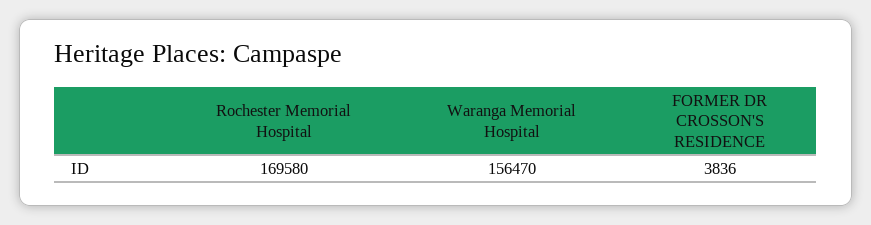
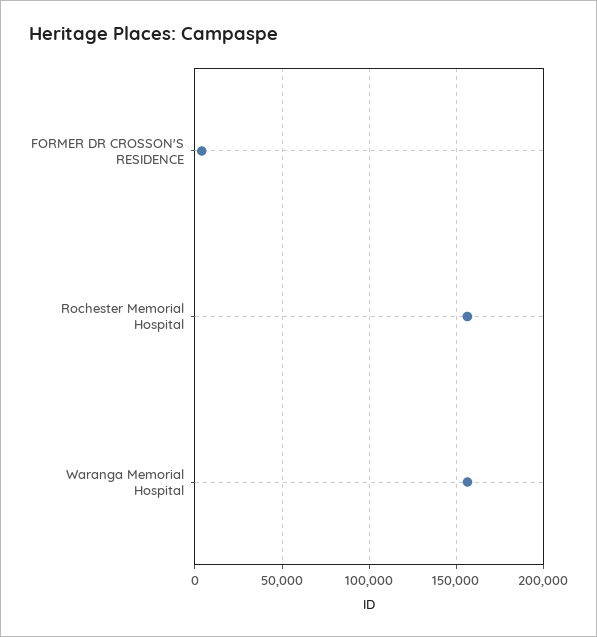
Rochester Memorial Hospital: 169580 -> 155000

